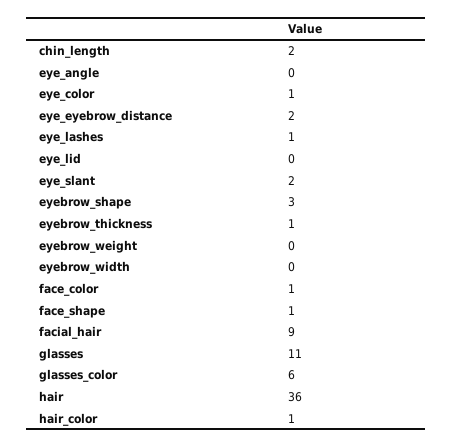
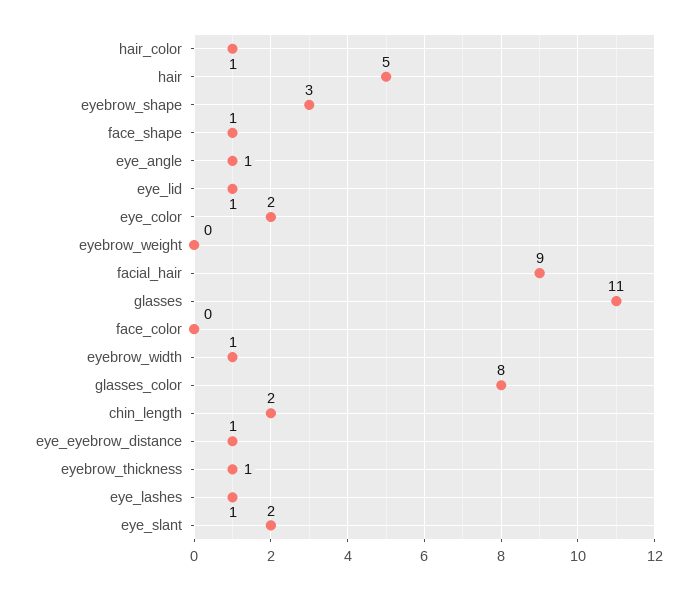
eye_angle: 0 -> 1
eye_color: 1 -> 2
eye_eyebrow_distance: 2 -> 1
eye_lid: 0 -> 1
eyebrow_width: 0 -> 1
face_color: 1 -> 0
glasses_color: 6 -> 8
hair: 36 -> 5

